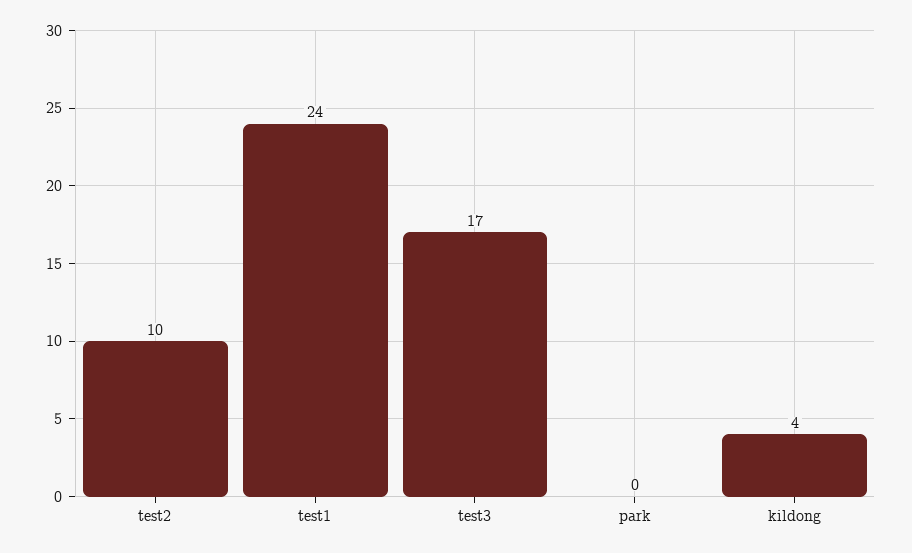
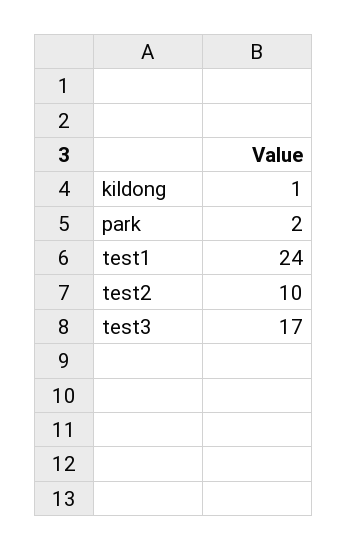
park: 0 -> 2
kildong: 4 -> 1

